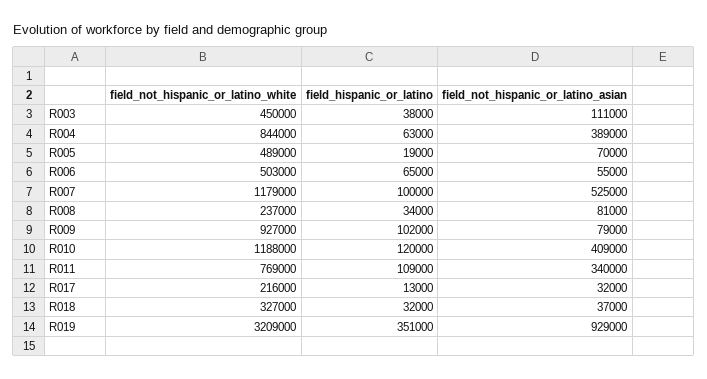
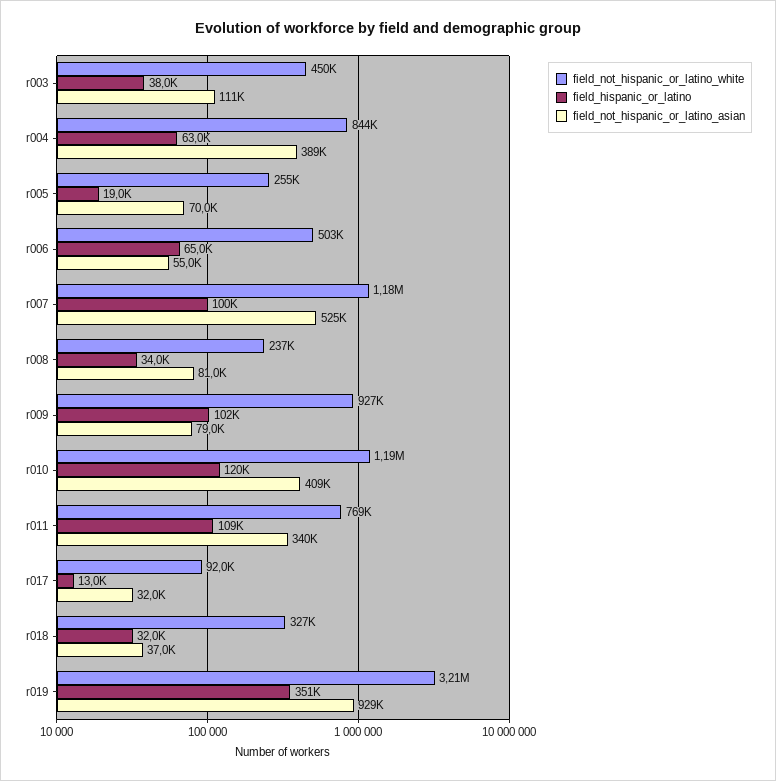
field_not_hispanic_or_latino_white, R005: 489000 -> 255000
field_not_hispanic_or_latino_white, R017: 216000 -> 92000

